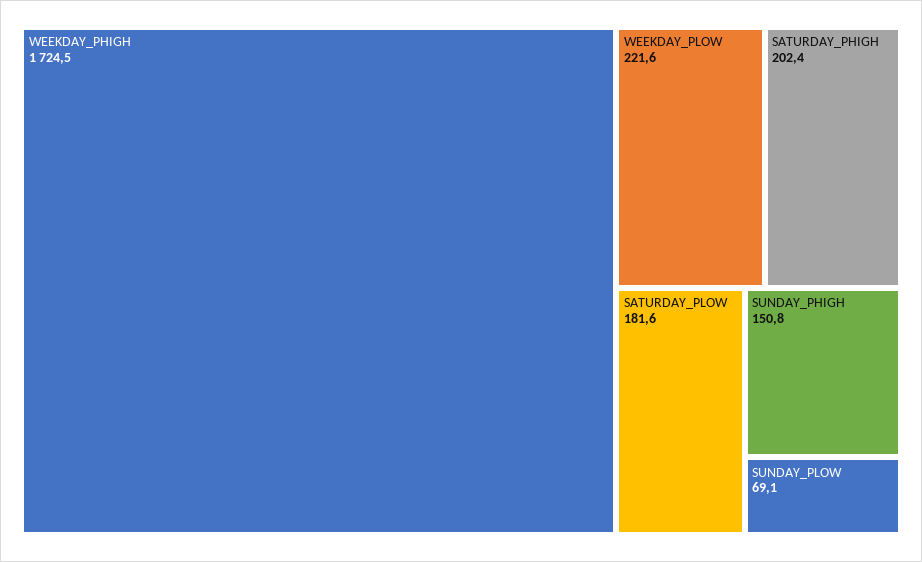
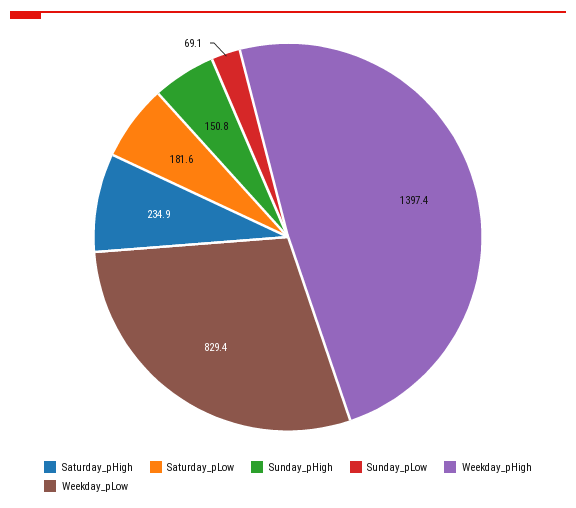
WEEKDAY_PHIGH: 1724.5 -> 1397.4
WEEKDAY_PLOW: 221.6 -> 829.4
SATURDAY_PHIGH: 202.4 -> 234.9

